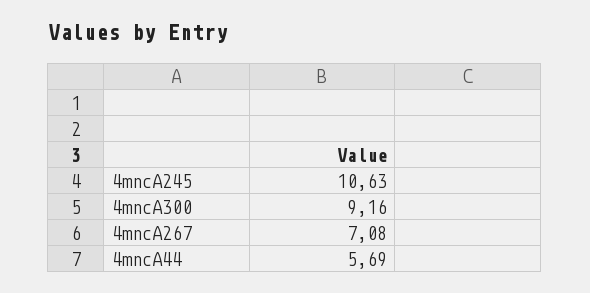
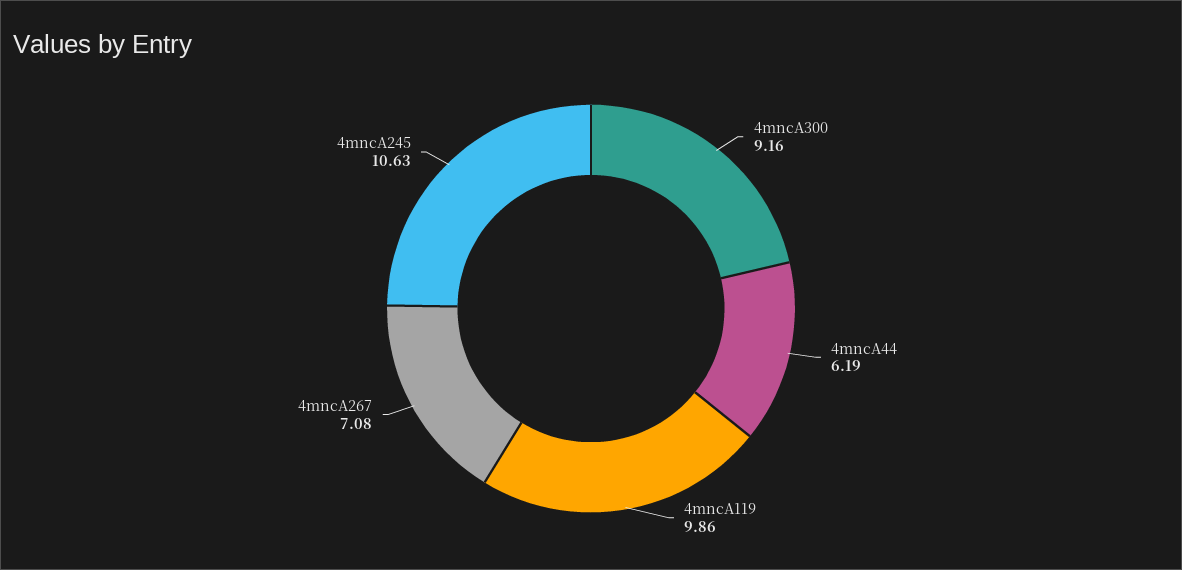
4mncA44: 5.69 -> 6.19
4mncA119: none -> 9.86

